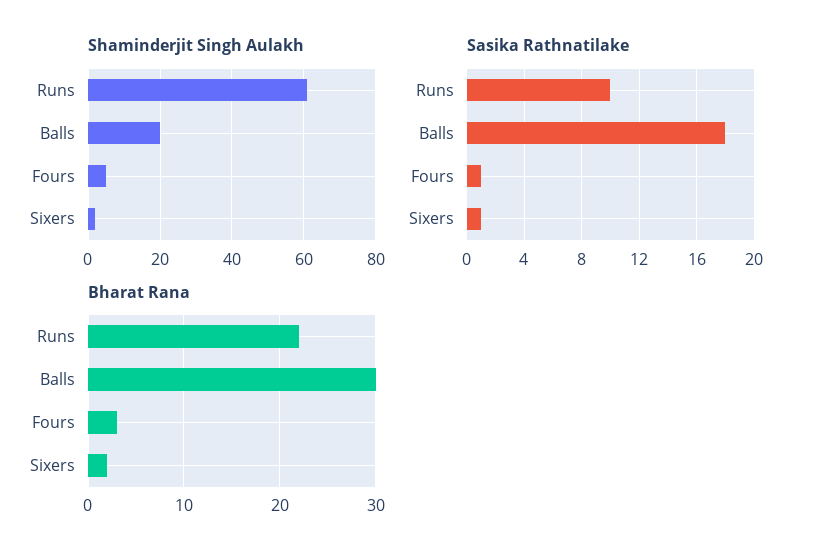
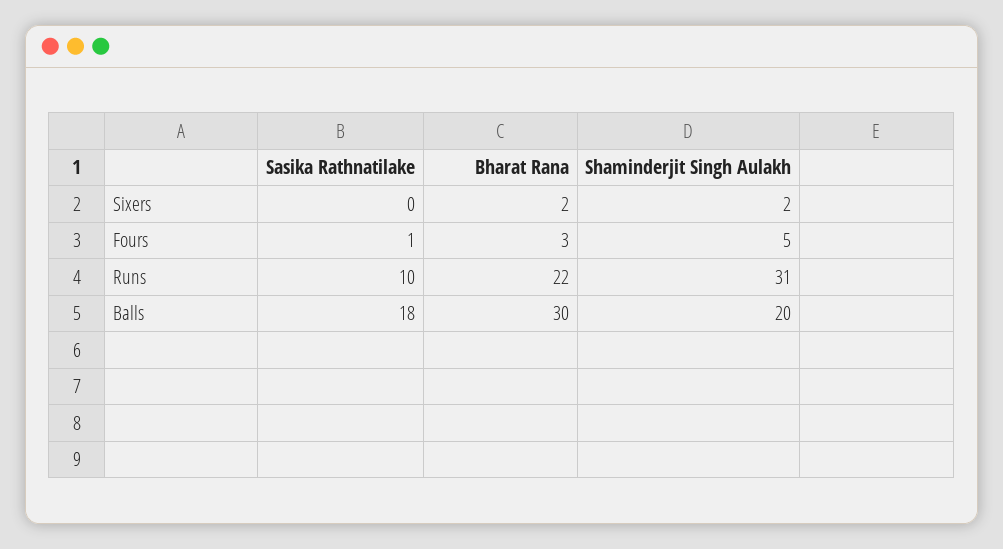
Shaminderjit Singh Aulakh, Runs: 60 -> 31
Sasika Rathnatilake, Sixers: 1 -> 0

